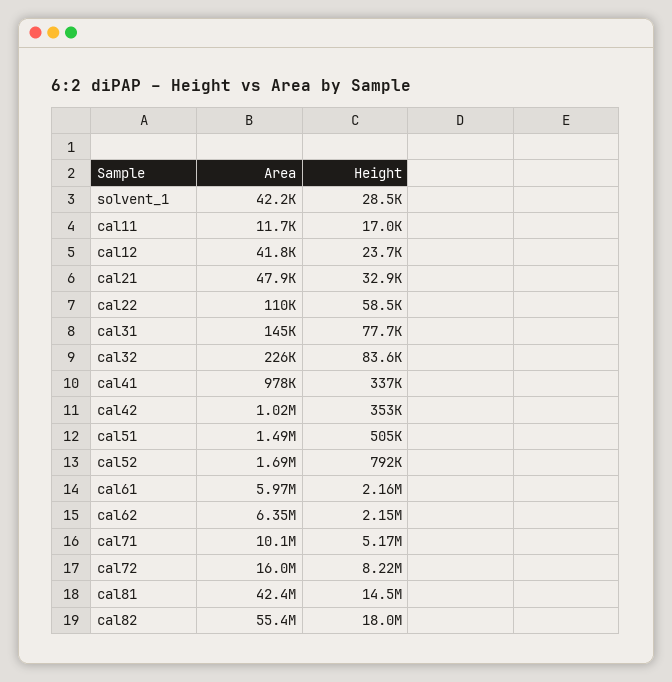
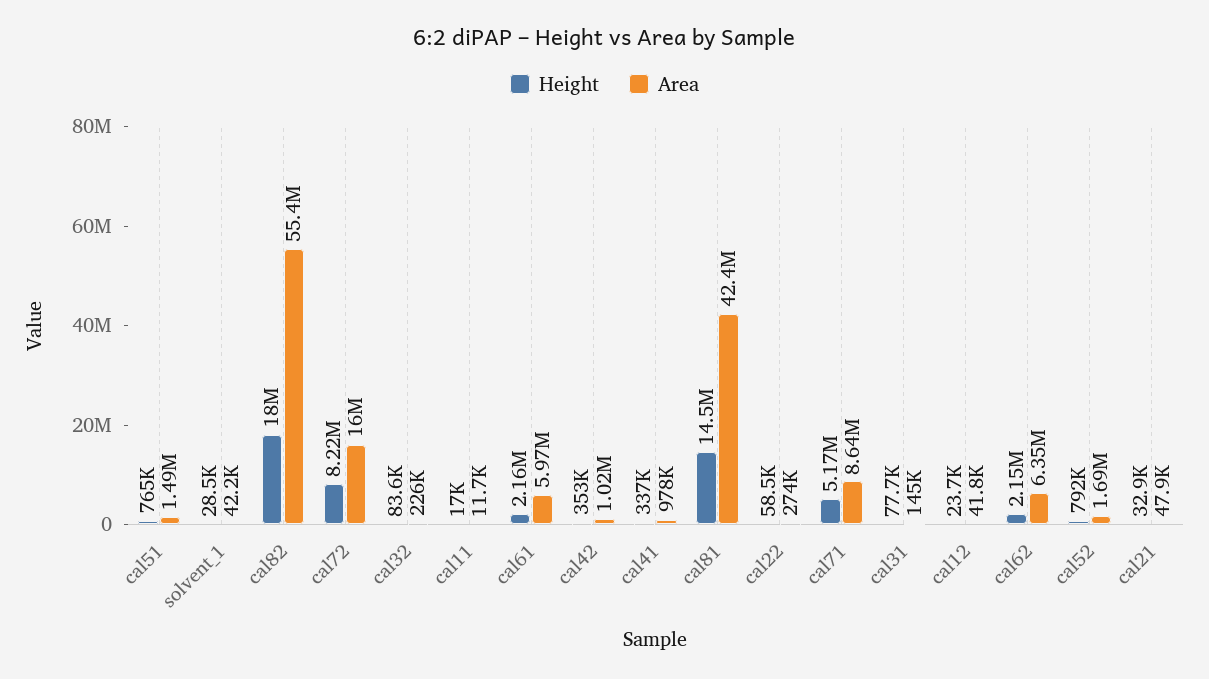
Area, cal22: 110000 -> 274000
Height, cal51: 505000 -> 765000
Area, cal71: 10100000 -> 8640000

